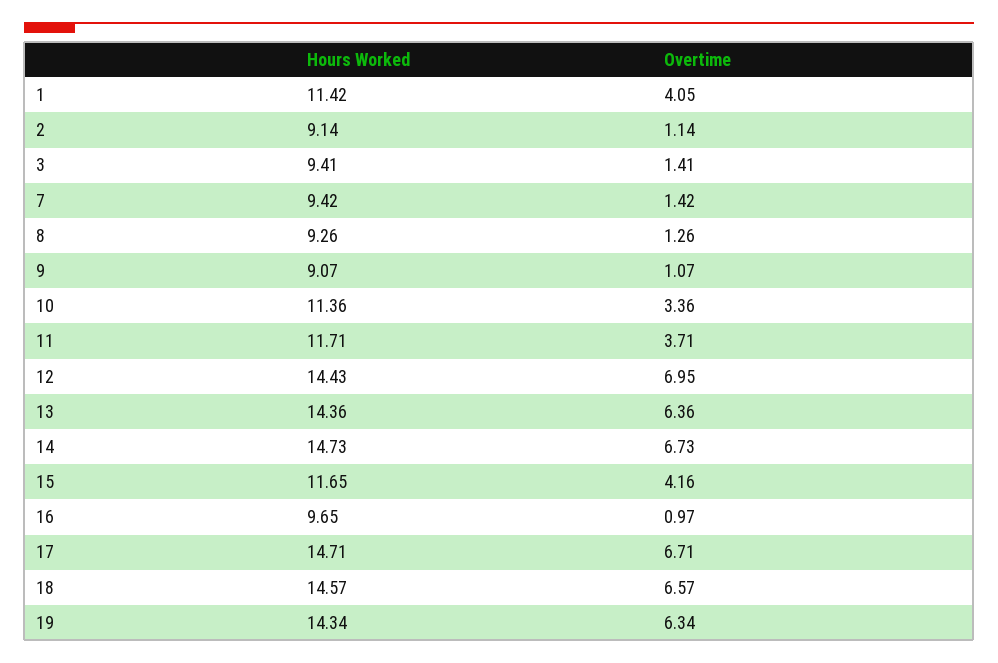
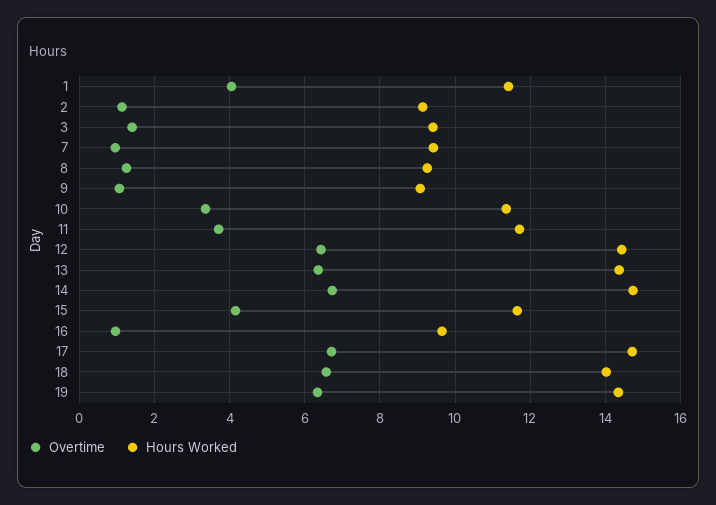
Overtime, 7: 1.42 -> 1
Overtime, 12: 6.95 -> 6.4
Hours Worked, 18: 14.57 -> 14

